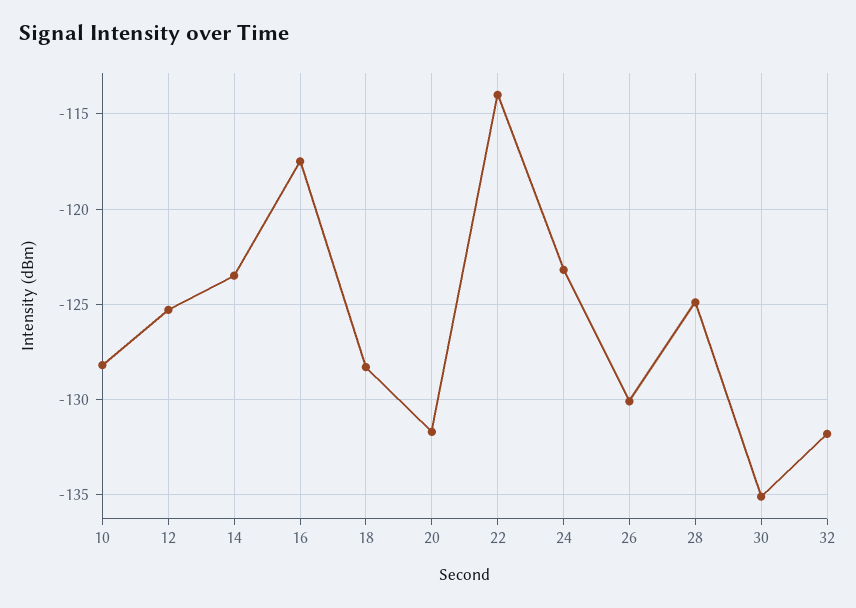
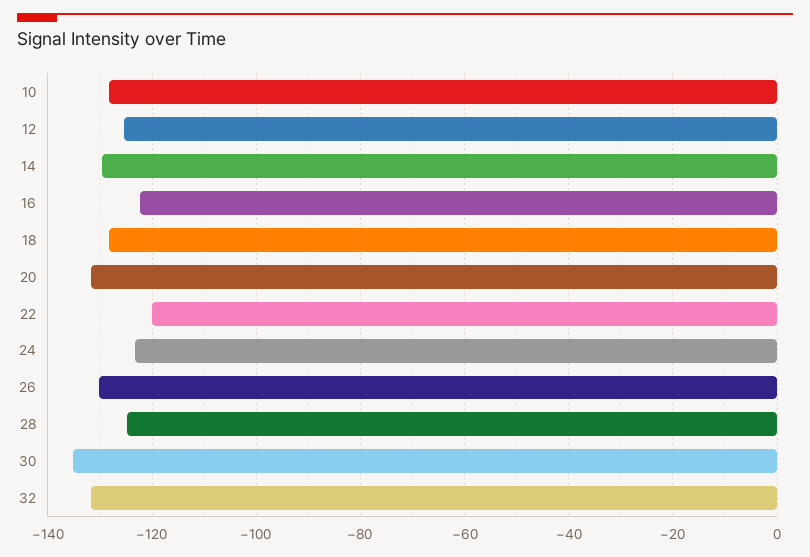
14: -123.5 -> -130
16: -117.5 -> -122
22: -114 -> -120

